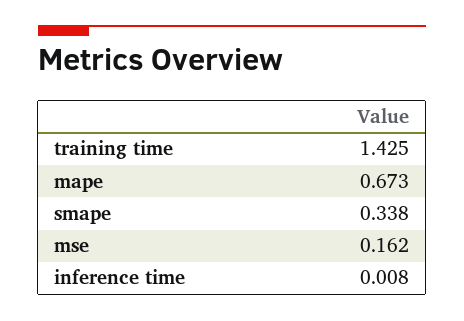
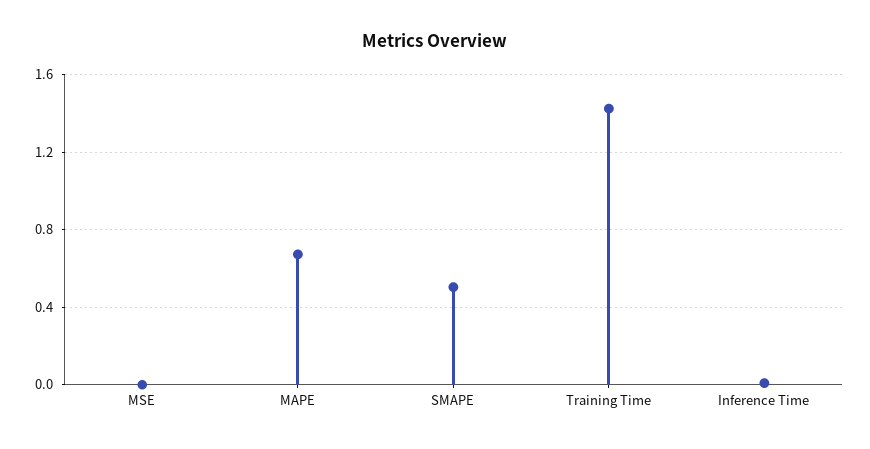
smape: 0.338 -> 0.5
mse: 0.162 -> 0

